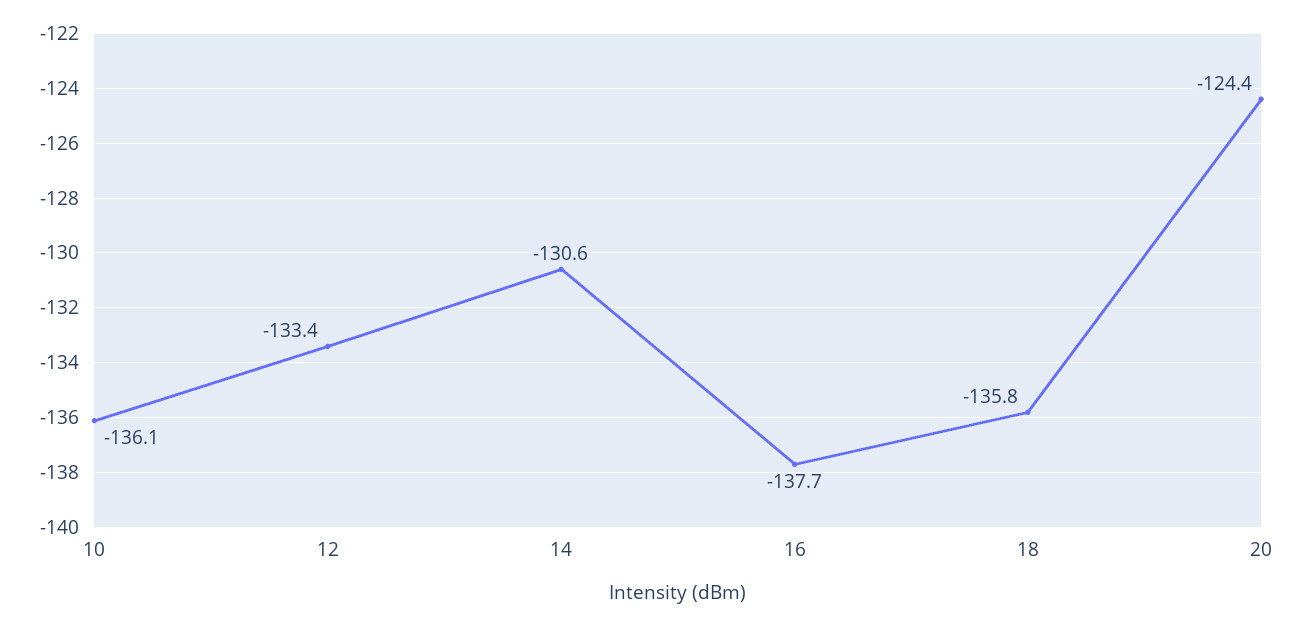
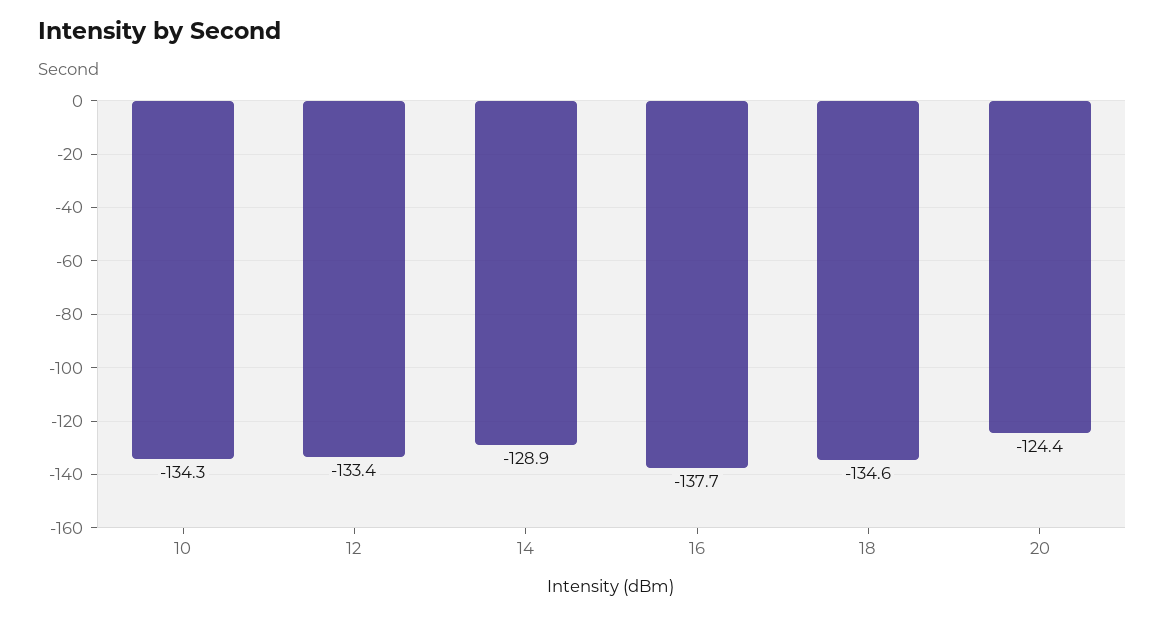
10: -136.1 -> -134.3
14: -130.6 -> -128.9
18: -135.8 -> -134.6

